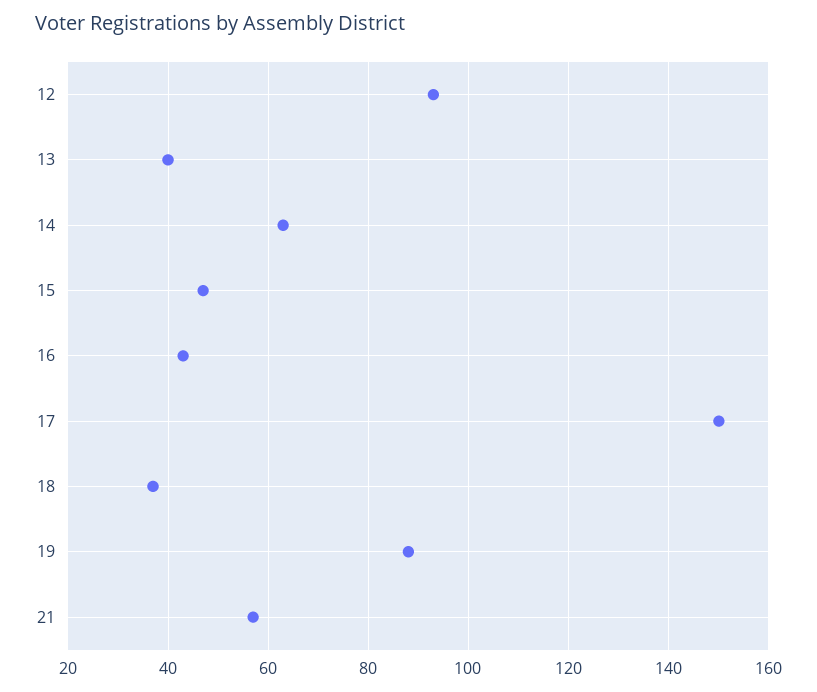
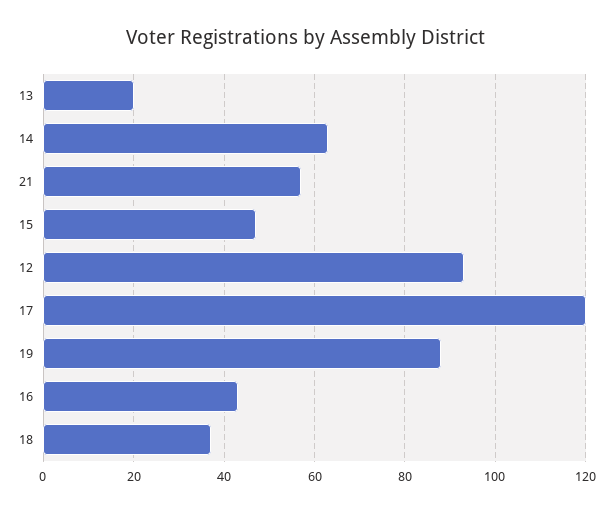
13: 40 -> 20
17: 150 -> 120

